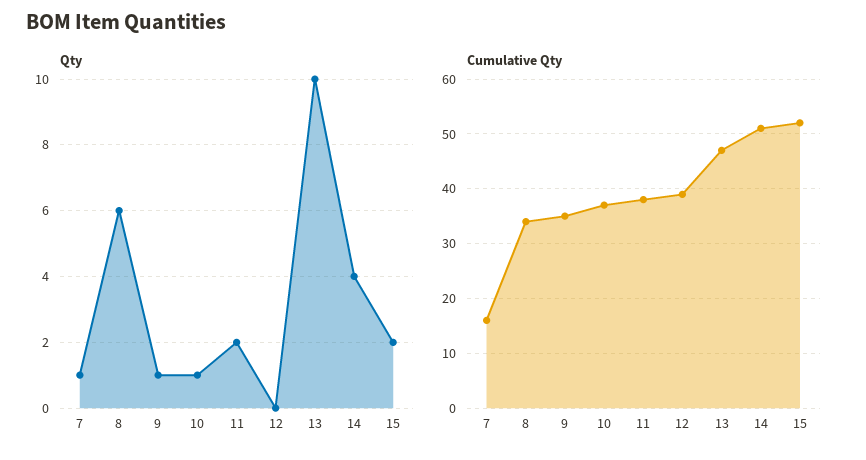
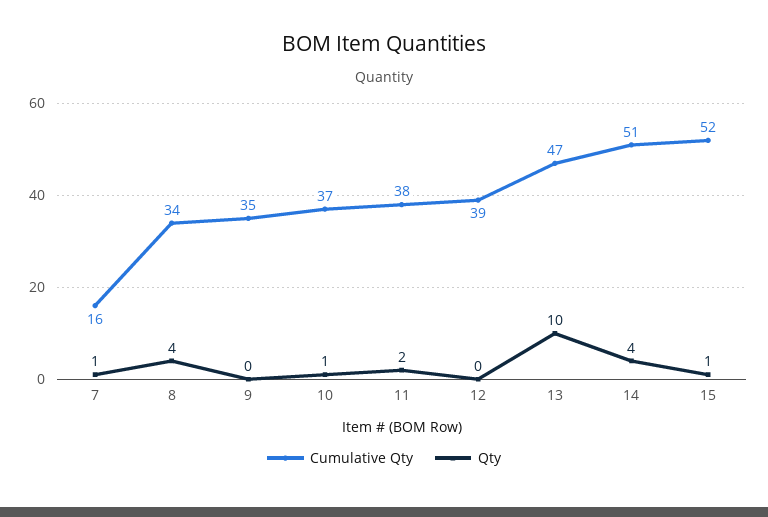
Qty, 8: 6 -> 4
Qty, 9: 1 -> 0
Qty, 15: 2 -> 1

